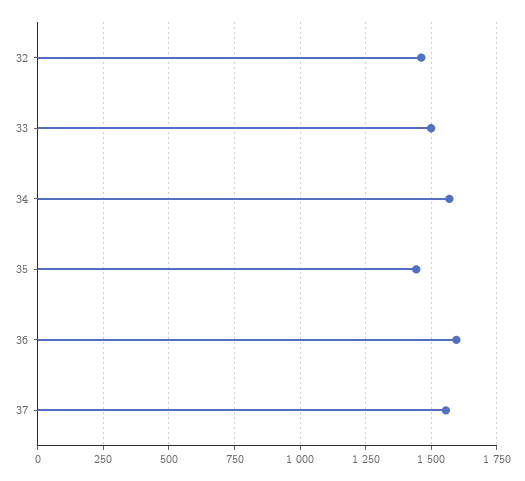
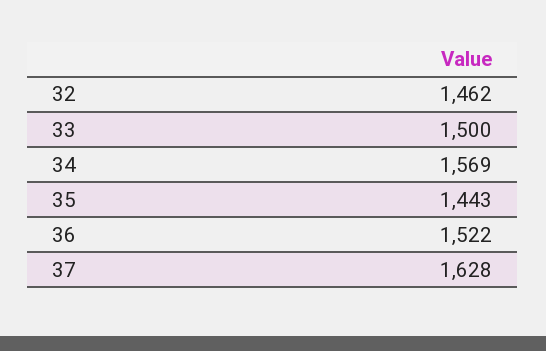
36: 1600 -> 1522
37: 1550 -> 1628

